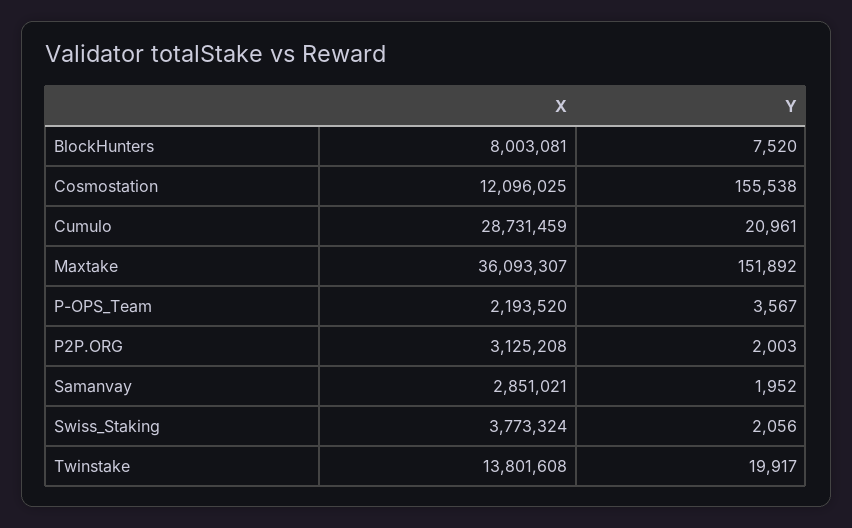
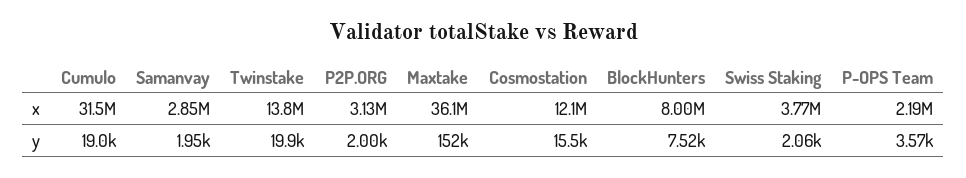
Y, Cosmostation: 155538 -> 15500
X, Cumulo: 28731459 -> 31500000
Y, Cumulo: 20961 -> 19000

